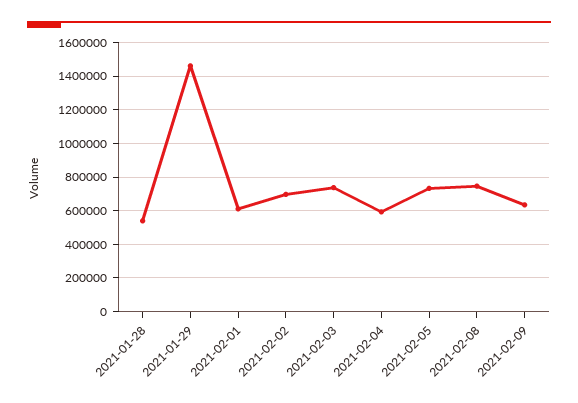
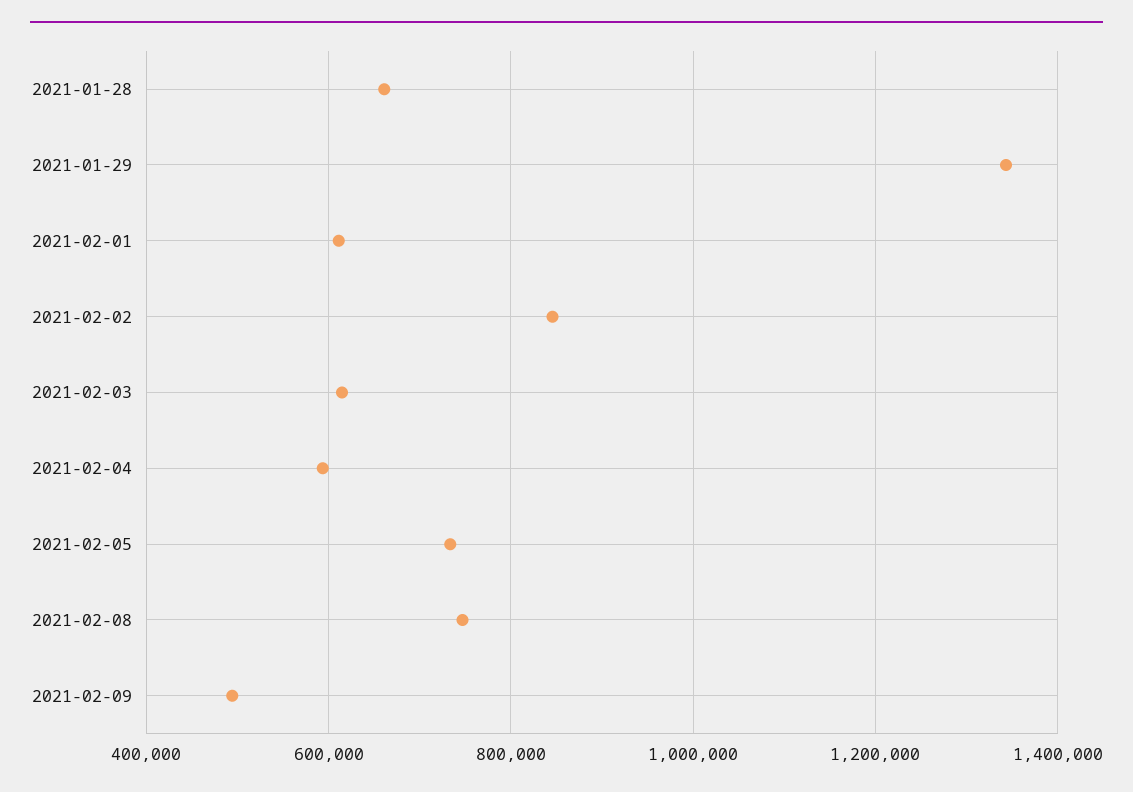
2021-01-28: 550000 -> 660000
2021-01-29: 1450000 -> 1340000
2021-02-02: 700000 -> 840000
2021-02-03: 750000 -> 620000
2021-02-09: 650000 -> 500000

